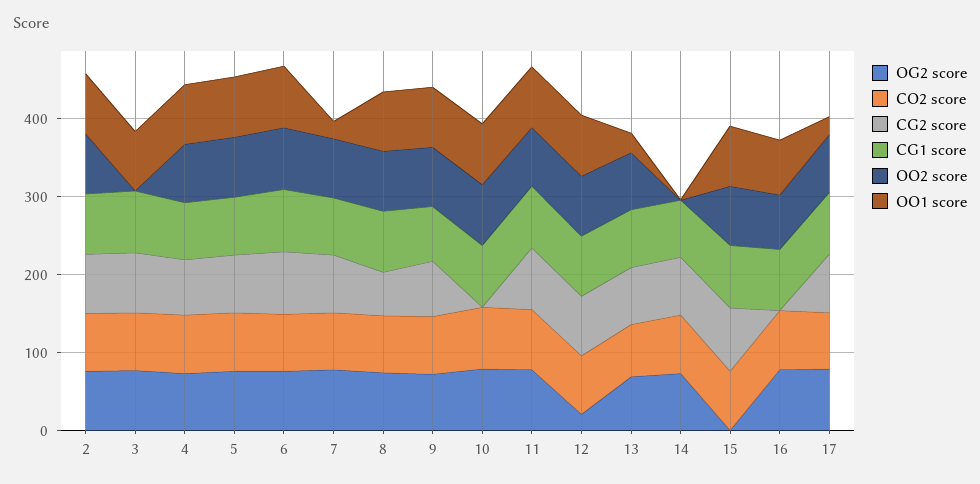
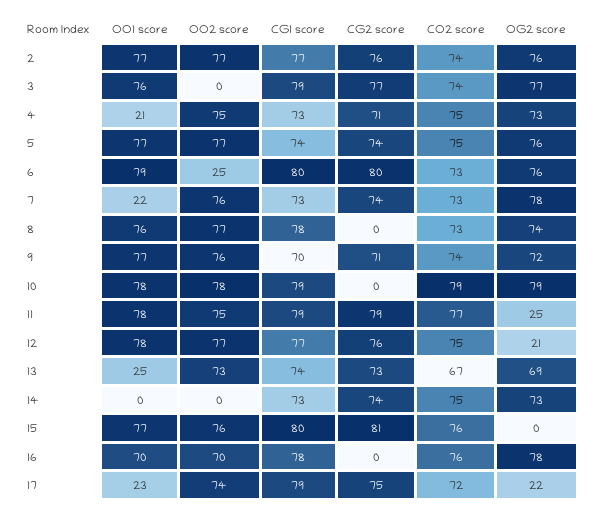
OO1 score, 4: 80 -> 21
OO2 score, 6: 80 -> 25
CG2 score, 8: 60 -> 0
OG2 score, 11: 80 -> 25
OG2 score, 17: 80 -> 22

